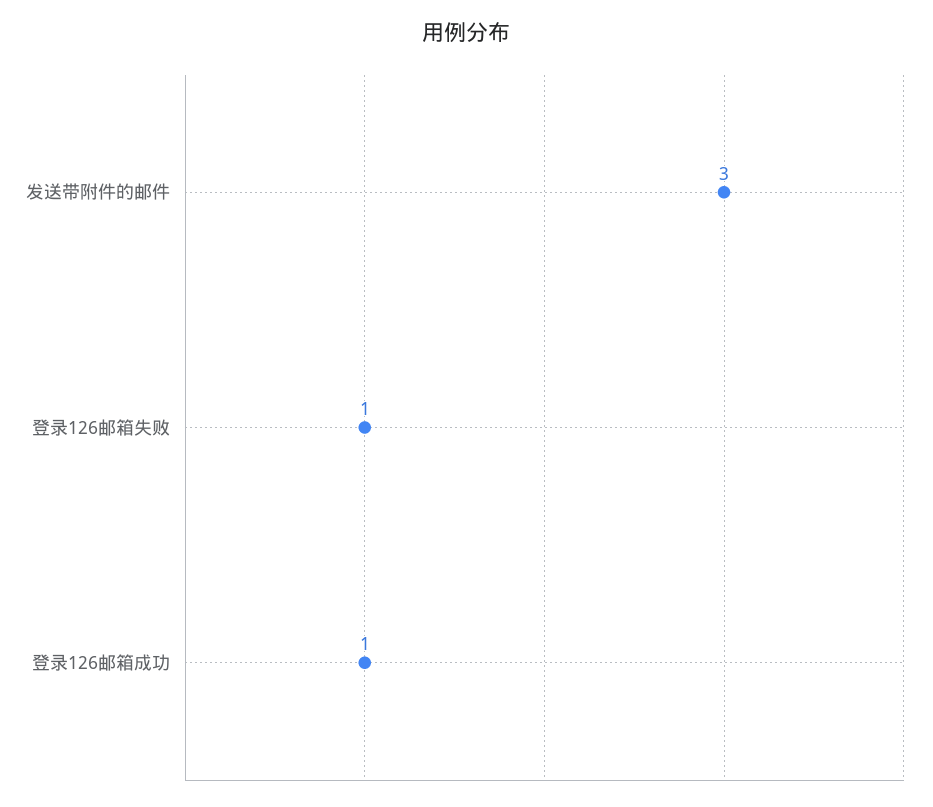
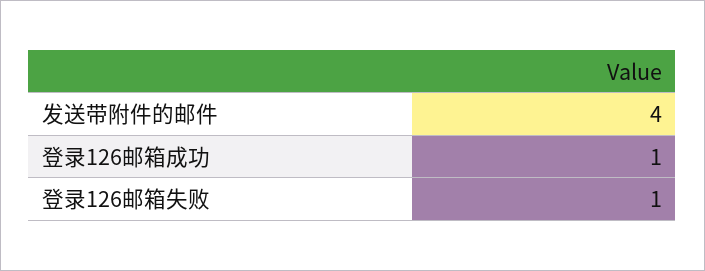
发送带附件的邮件: 3 -> 4

